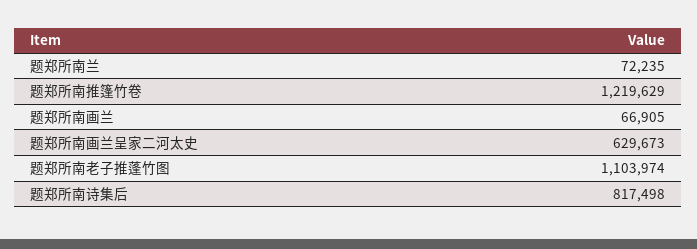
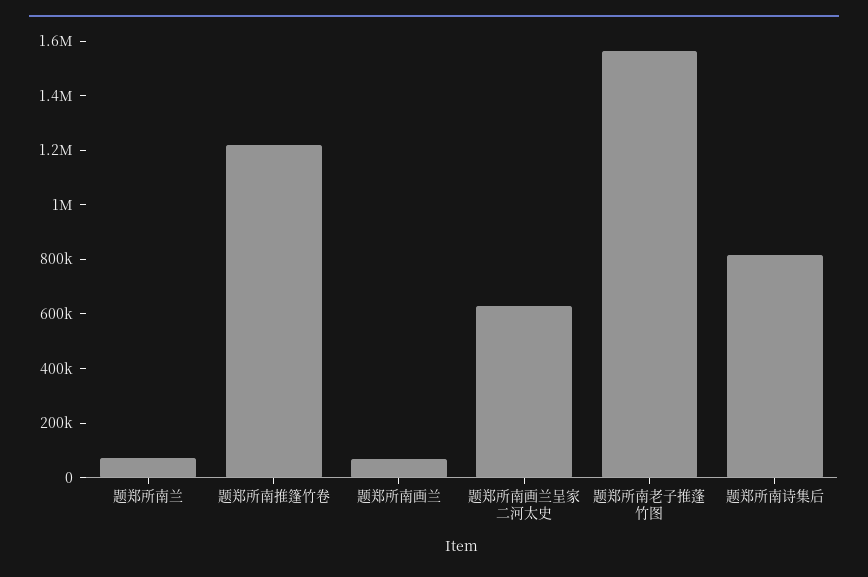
题郑所南老子推蓬竹图: 1103974 -> 1550000

